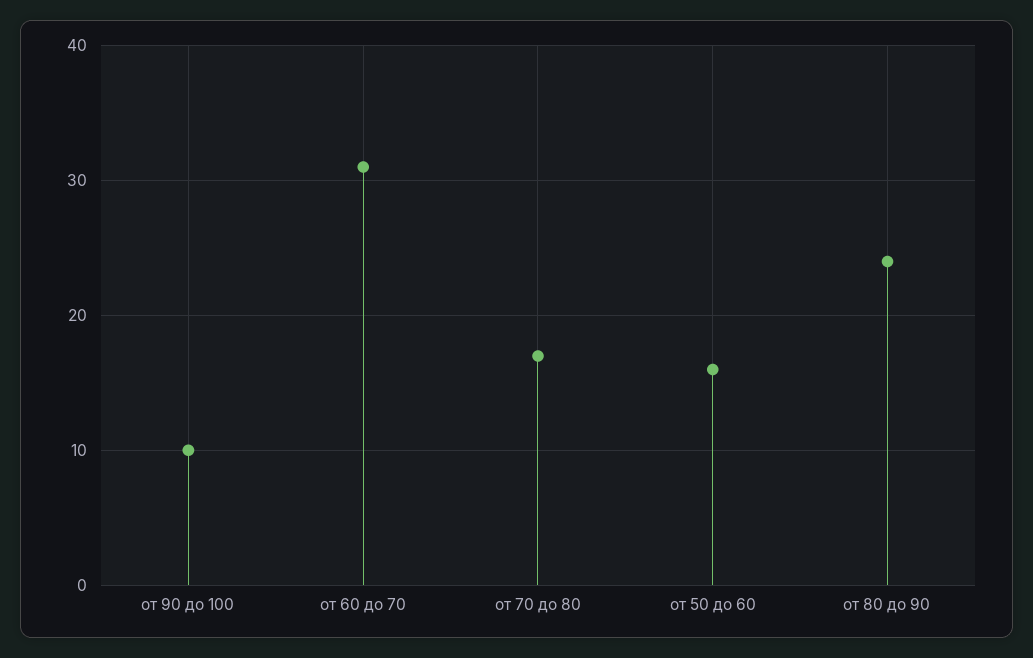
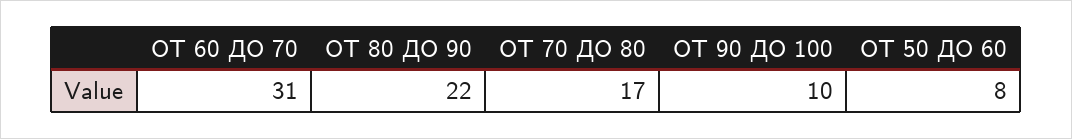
от 50 до 60: 16 -> 8
от 80 до 90: 24 -> 22

